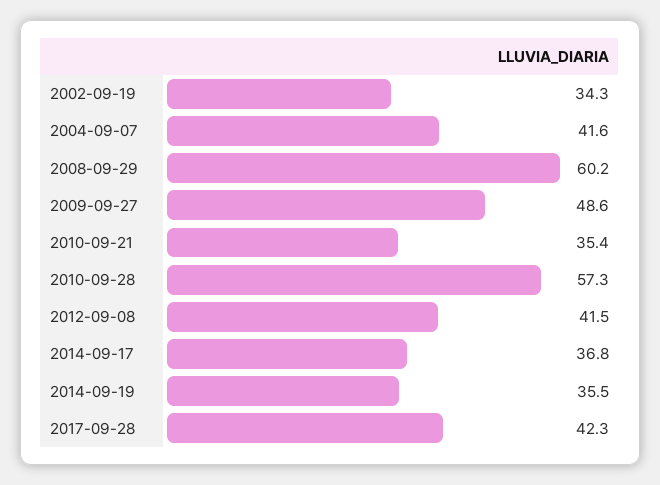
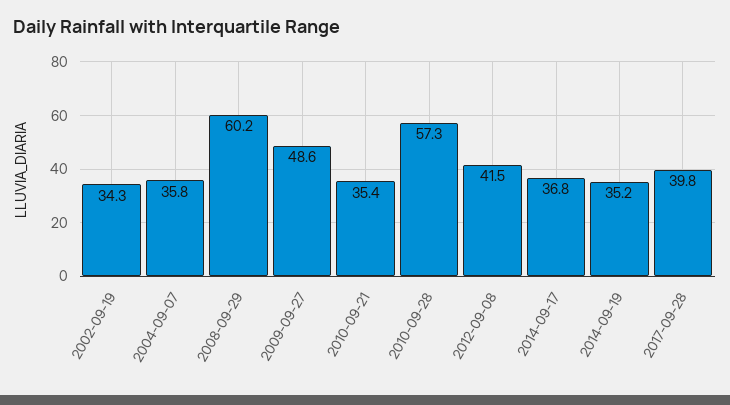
2004-09-07: 41.6 -> 35.8
2014-09-19: 35.5 -> 35.2
2017-09-28: 42.3 -> 39.8

